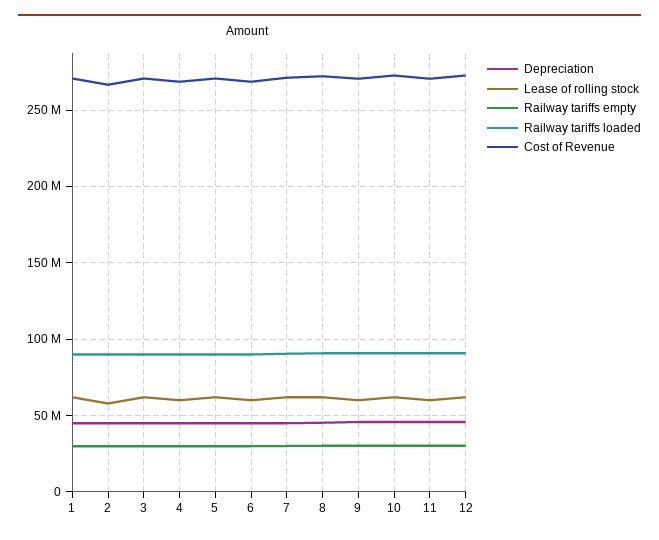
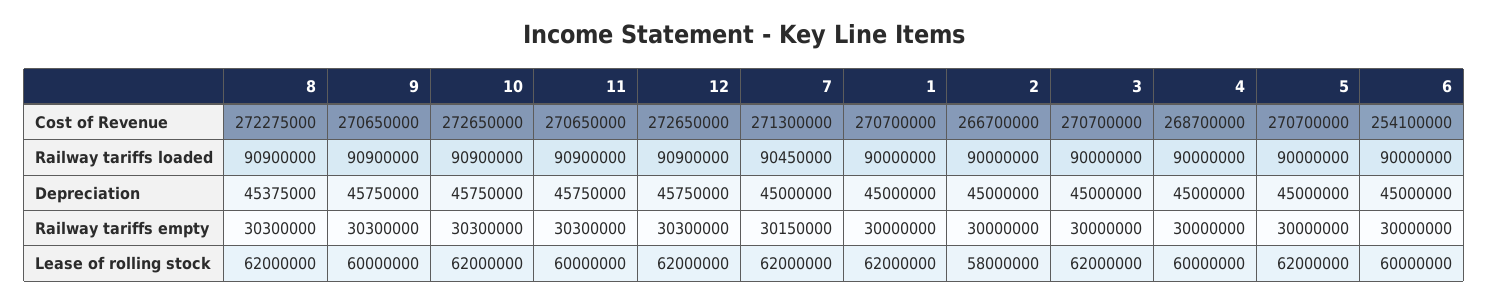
Cost of Revenue, 6: 270000000 -> 254100000

